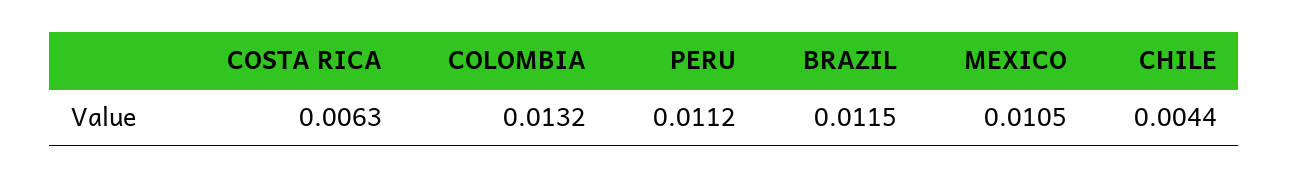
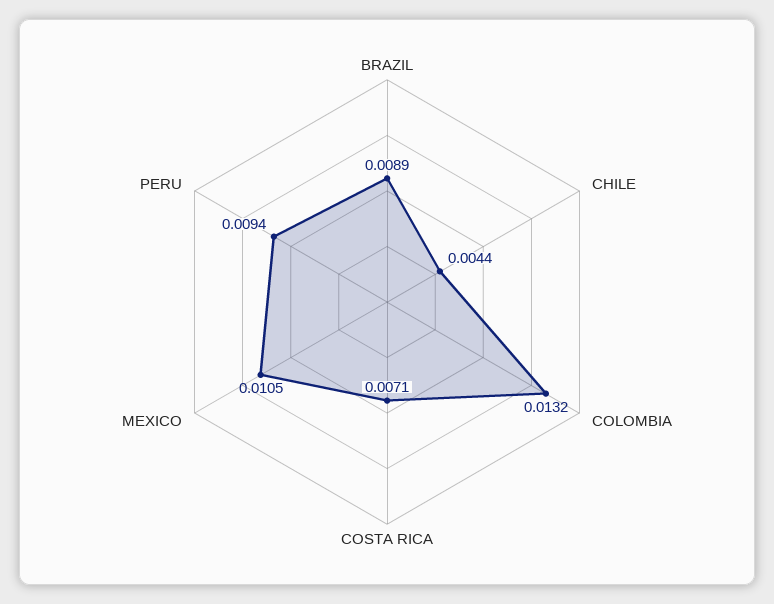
COSTA RICA: 0.0063 -> 0.0071
PERU: 0.0112 -> 0.0094
BRAZIL: 0.0115 -> 0.0089

